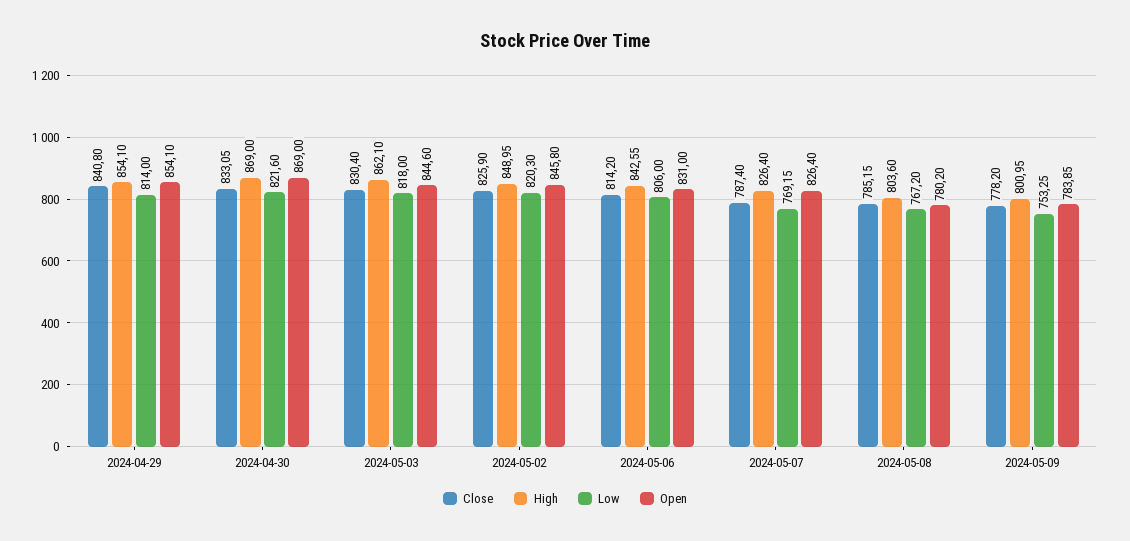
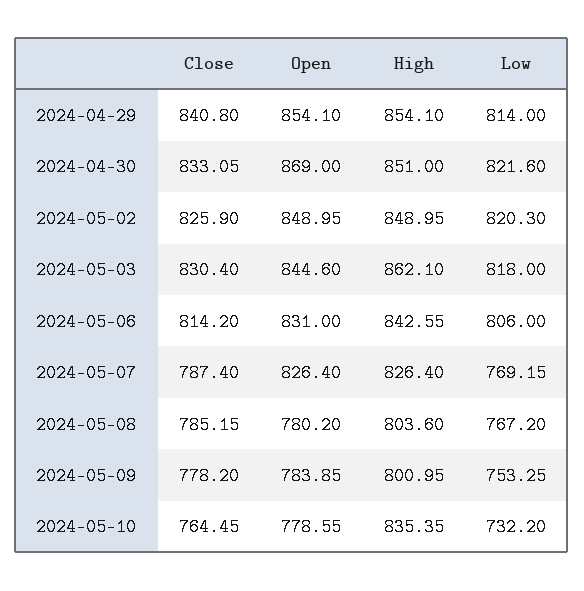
High, 2024-04-30: 869 -> 851
Open, 2024-05-02: 845.8 -> 848.95
Close, 2024-05-10: none -> 764.45
Open, 2024-05-10: none -> 778.55
High, 2024-05-10: none -> 835.35
Low, 2024-05-10: none -> 732.2

